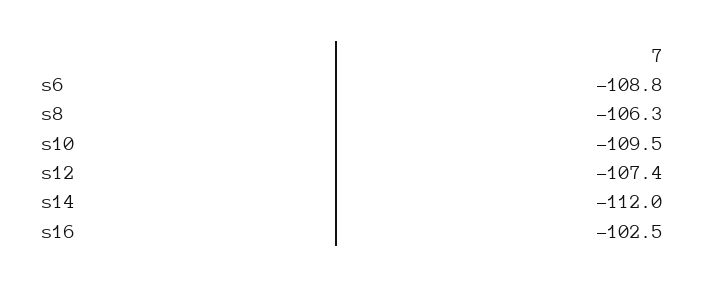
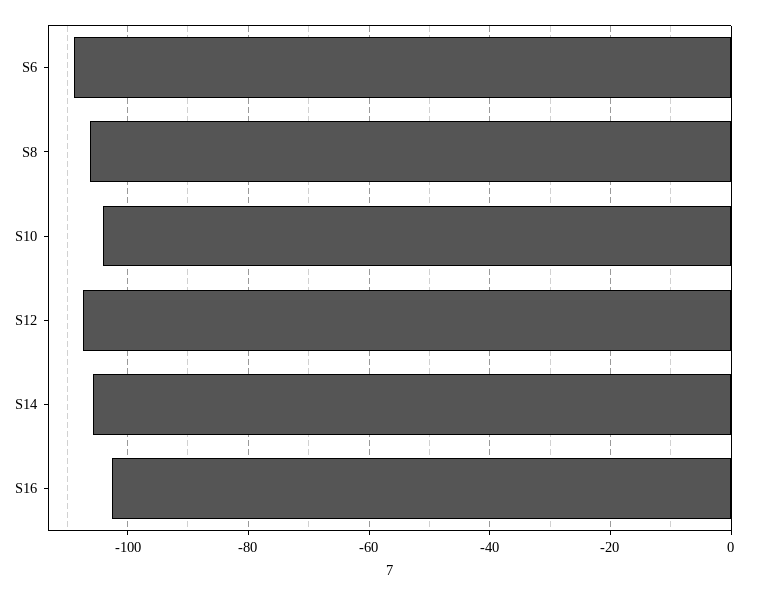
s10: -109.5 -> -104
s14: -112 -> -106

